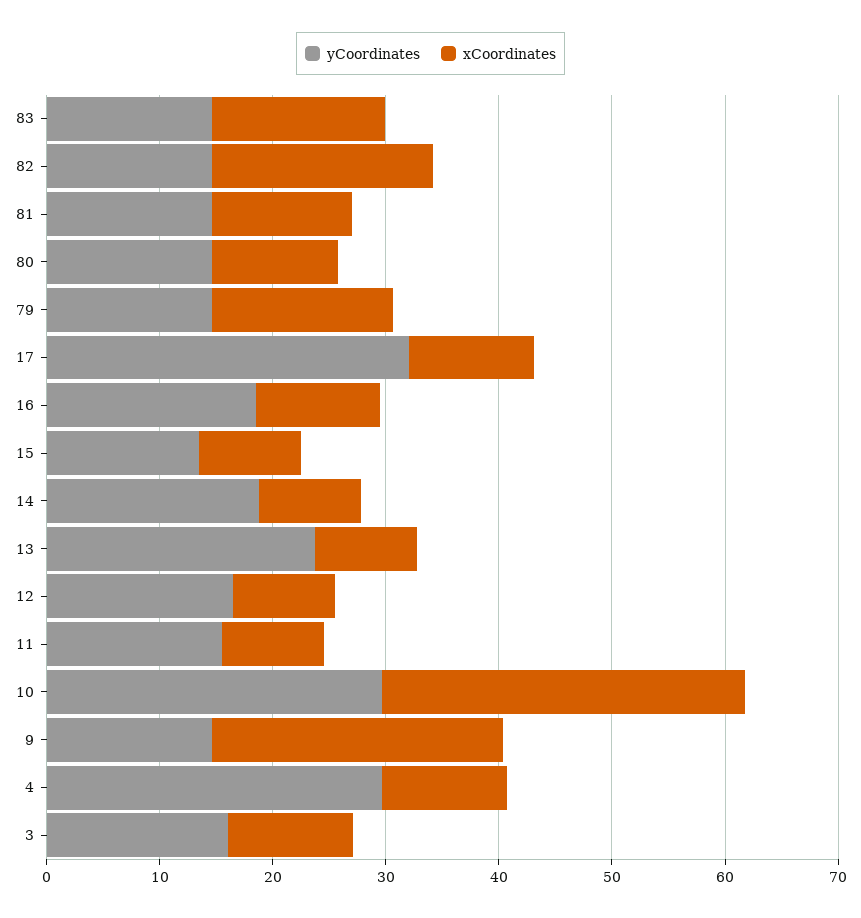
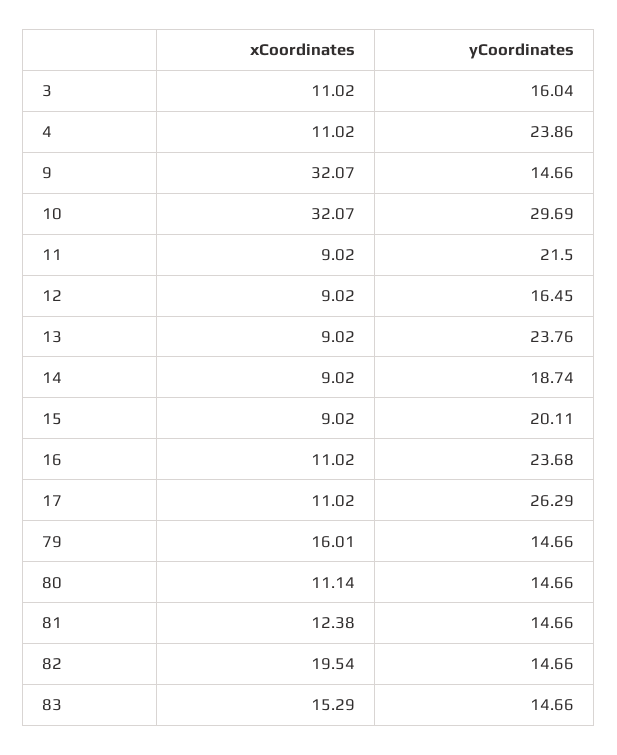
yCoordinates, 17: 32 -> 26.29
yCoordinates, 16: 18 -> 23.68
yCoordinates, 15: 14 -> 20.11
yCoordinates, 11: 16 -> 21.5
xCoordinates, 9: 26 -> 32.07
yCoordinates, 4: 30 -> 23.86

